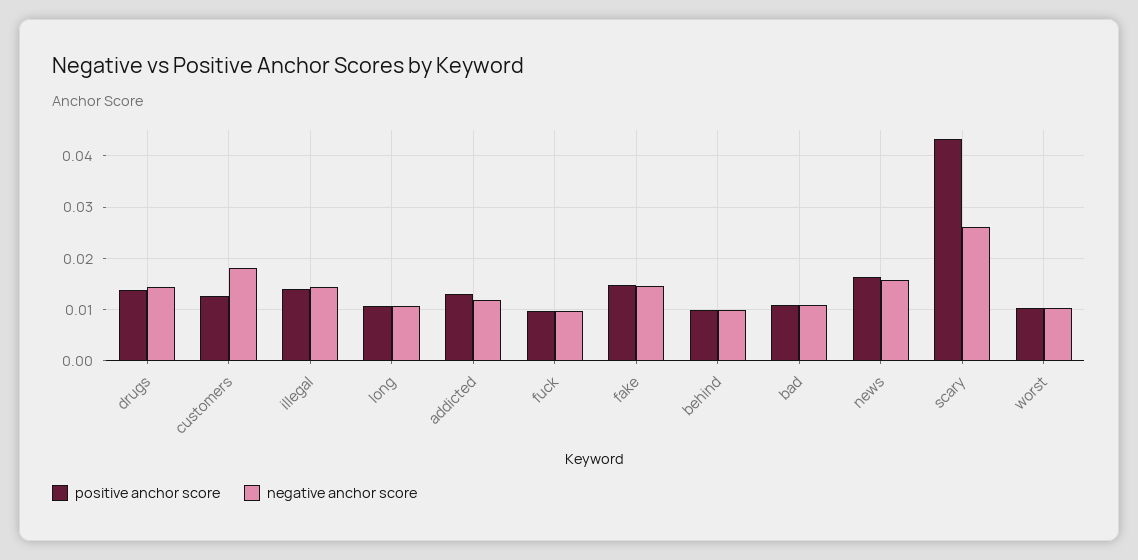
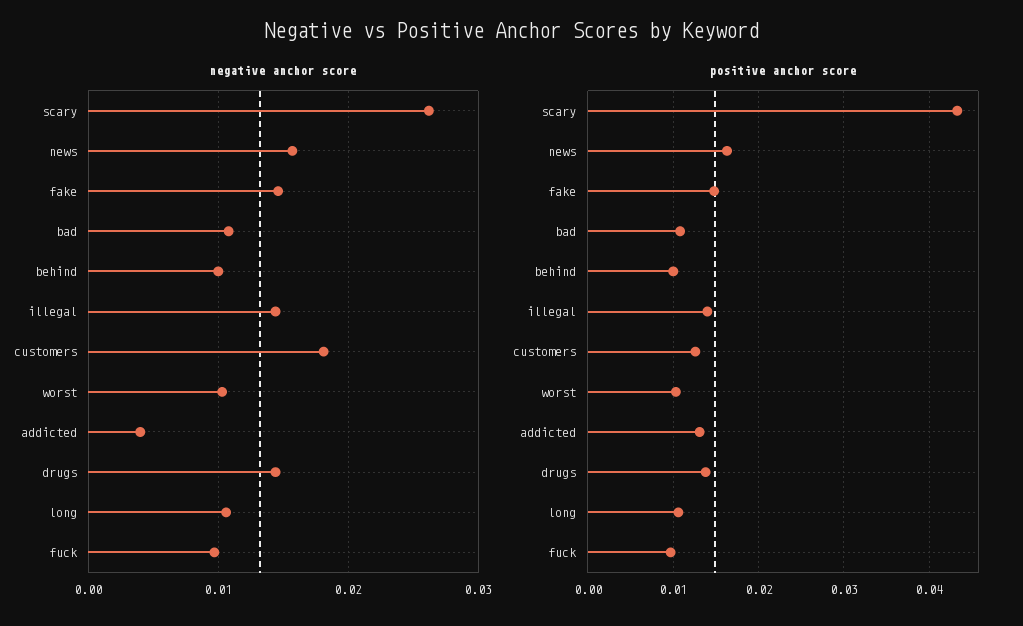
negative anchor score, addicted: 0.012 -> 0.004

